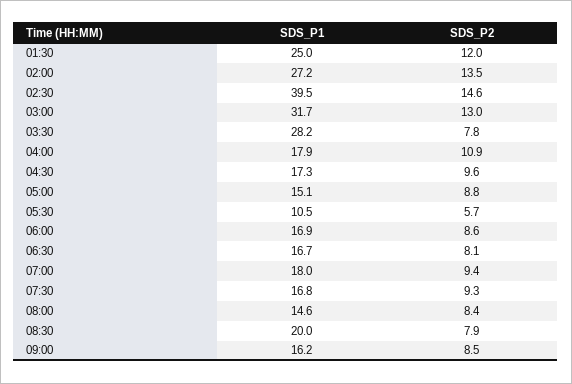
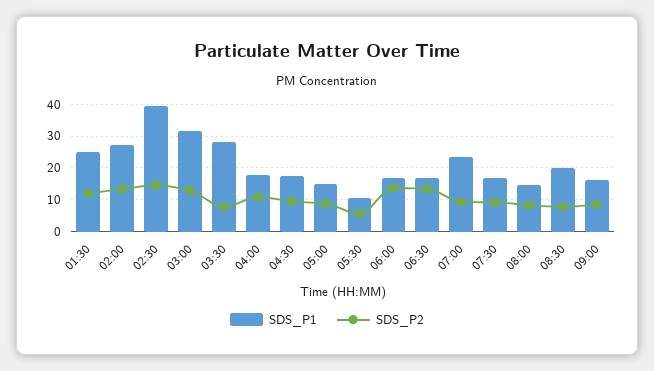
SDS_P2, 06:00: 8.6 -> 14
SDS_P2, 06:30: 8.1 -> 14
SDS_P1, 07:00: 18 -> 24

